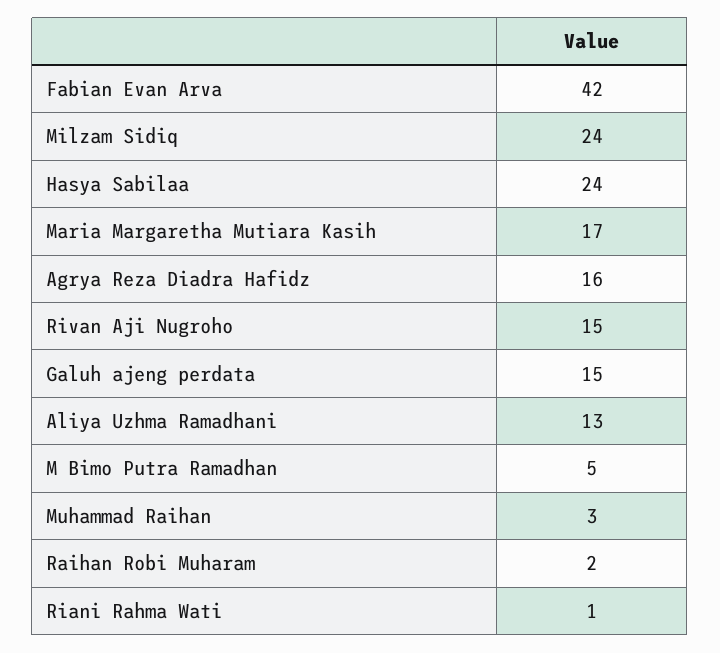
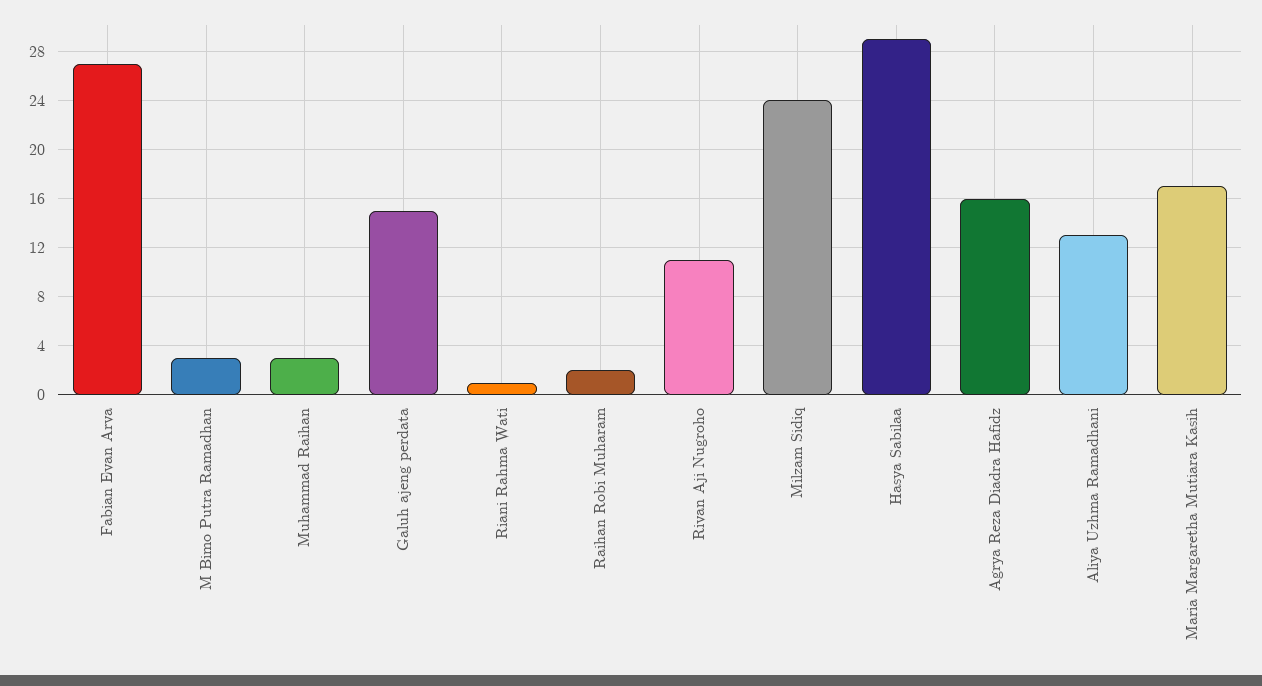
Fabian Evan Arva: 42 -> 27
Hasya Sabilaa: 24 -> 29
Rivan Aji Nugroho: 15 -> 11
M Bimo Putra Ramadhan: 5 -> 3

